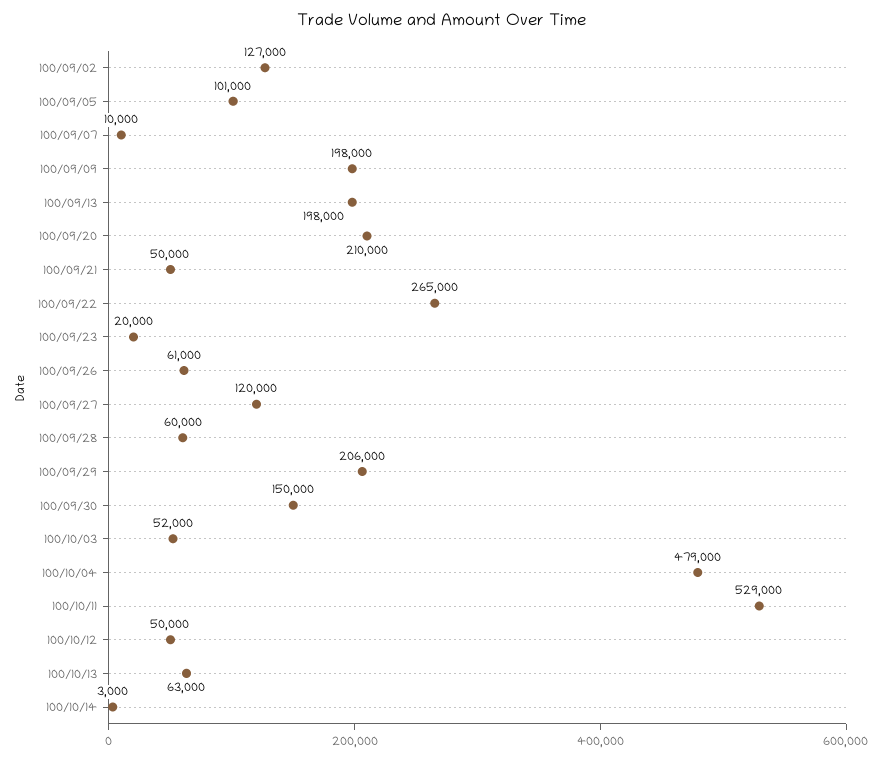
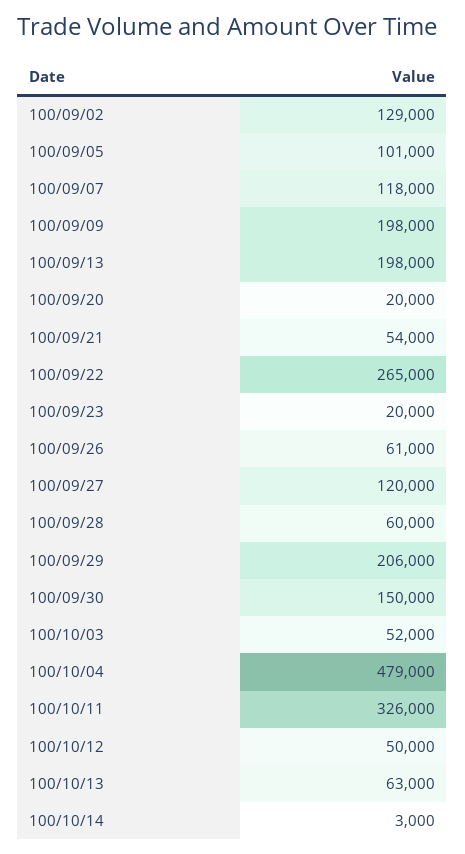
100/09/02: 127000 -> 129000
100/09/07: 10000 -> 118000
100/09/20: 210000 -> 20000
100/09/21: 50000 -> 54000
100/10/11: 529000 -> 326000

